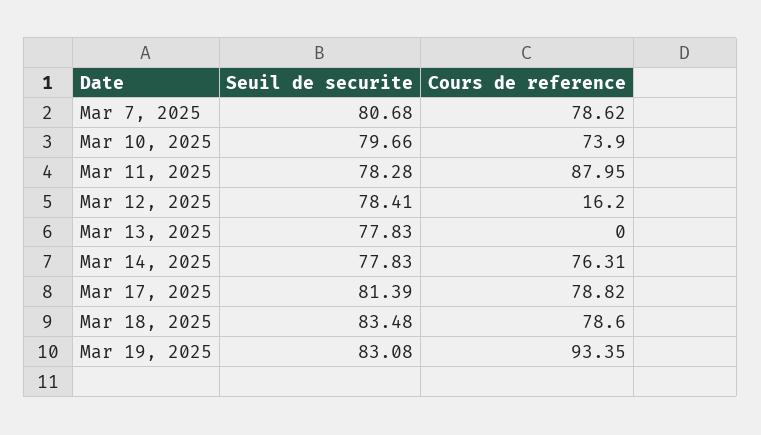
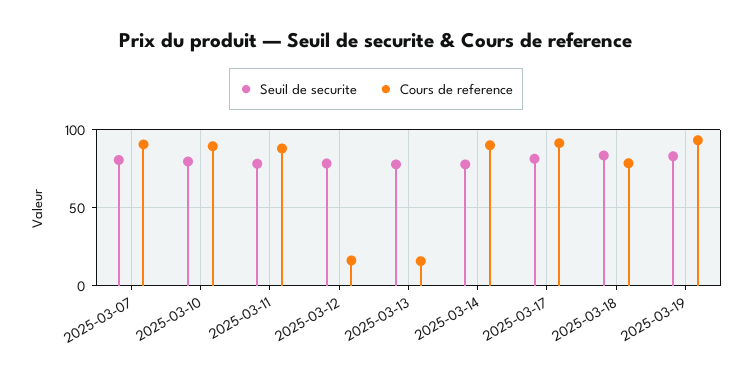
Cours de reference, Mar 7, 2025: 78.62 -> 90
Cours de reference, Mar 10, 2025: 73.9 -> 90
Cours de reference, Mar 13, 2025: 0 -> 15
Cours de reference, Mar 14, 2025: 76.31 -> 90
Cours de reference, Mar 17, 2025: 78.82 -> 90

